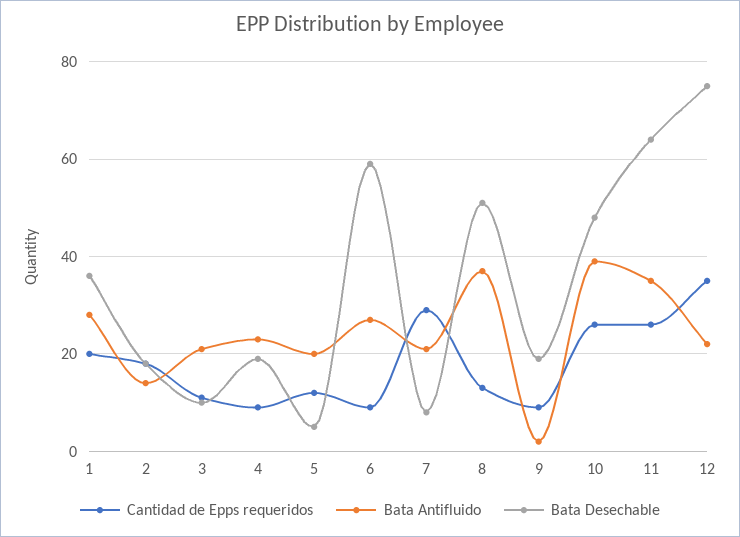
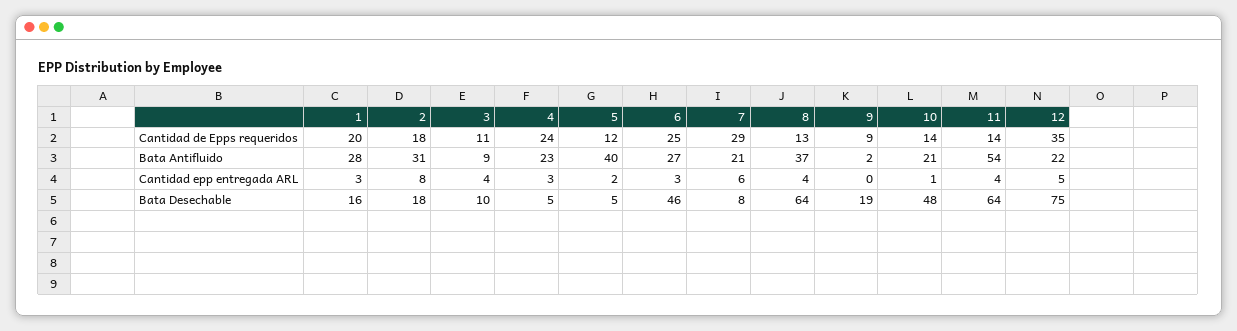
Bata Desechable, 1: 35 -> 16
Bata Antifluido, 2: 15 -> 31
Bata Antifluido, 3: 20 -> 9
Cantidad de Epps requeridos, 4: 10 -> 24
Bata Desechable, 4: 20 -> 5
Bata Antifluido, 5: 20 -> 40
Cantidad de Epps requeridos, 6: 10 -> 25
Bata Desechable, 6: 60 -> 46
Bata Desechable, 8: 50 -> 64
Cantidad de Epps requeridos, 10: 25 -> 14
Bata Antifluido, 10: 40 -> 21
Cantidad de Epps requeridos, 11: 25 -> 14
Bata Antifluido, 11: 35 -> 54
Cantidad epp entregada ARL, 1: none -> 3
Cantidad epp entregada ARL, 2: none -> 8
Cantidad epp entregada ARL, 3: none -> 4
Cantidad epp entregada ARL, 4: none -> 3
Cantidad epp entregada ARL, 5: none -> 2
Cantidad epp entregada ARL, 6: none -> 3
Cantidad epp entregada ARL, 7: none -> 6
Cantidad epp entregada ARL, 8: none -> 4
Cantidad epp entregada ARL, 9: none -> 0
Cantidad epp entregada ARL, 10: none -> 1
Cantidad epp entregada ARL, 11: none -> 4
Cantidad epp entregada ARL, 12: none -> 5

